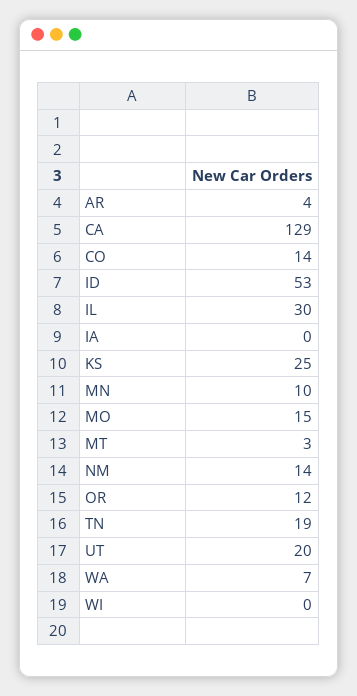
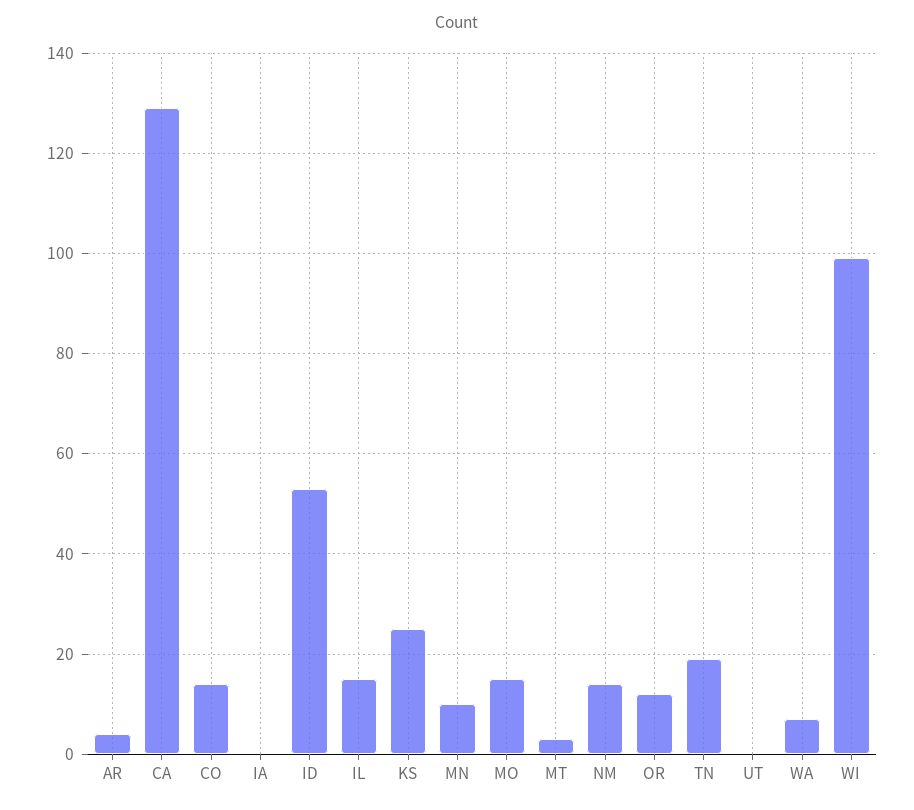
IL: 30 -> 15
UT: 20 -> 0
WI: 0 -> 100

